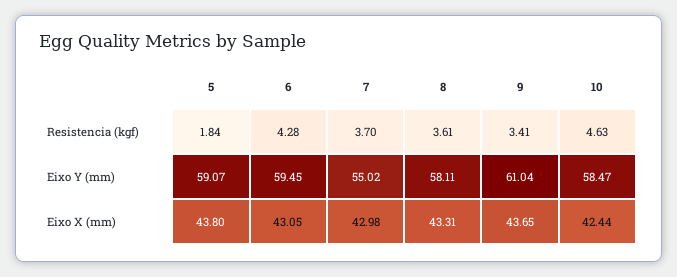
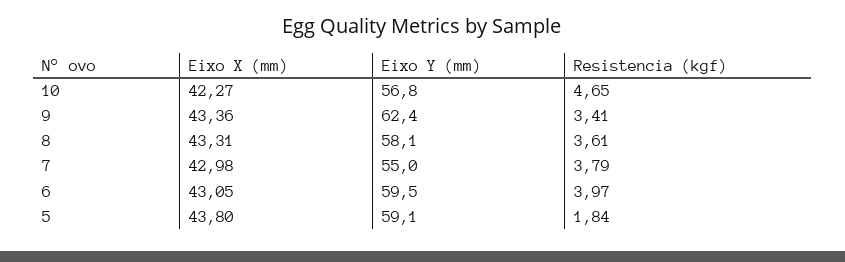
6, Resistencia (kgf): 4.28 -> 3.97
7, Resistencia (kgf): 3.7 -> 3.79
10, Resistencia (kgf): 4.63 -> 4.65
9, Eixo Y (mm): 61.04 -> 62.4
10, Eixo Y (mm): 58.47 -> 56.8
9, Eixo X (mm): 43.65 -> 43.36
10, Eixo X (mm): 42.44 -> 42.27

